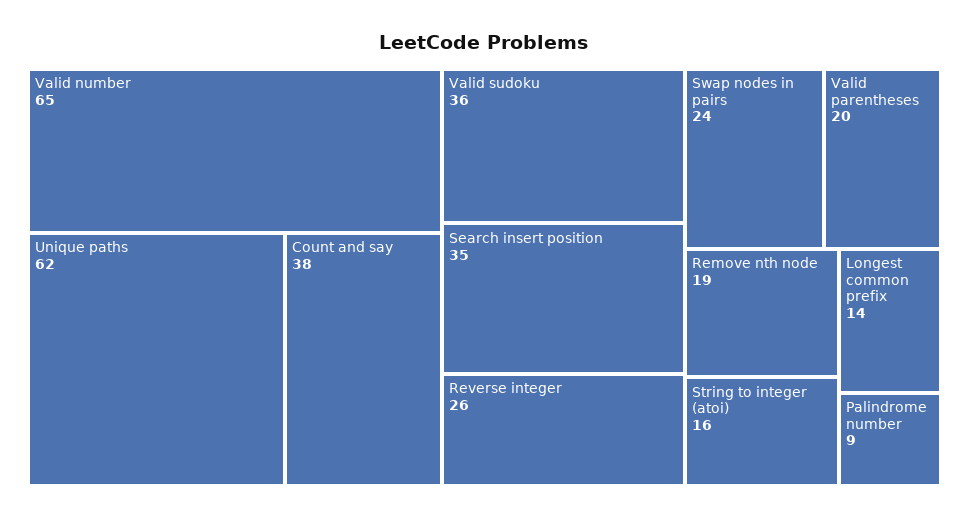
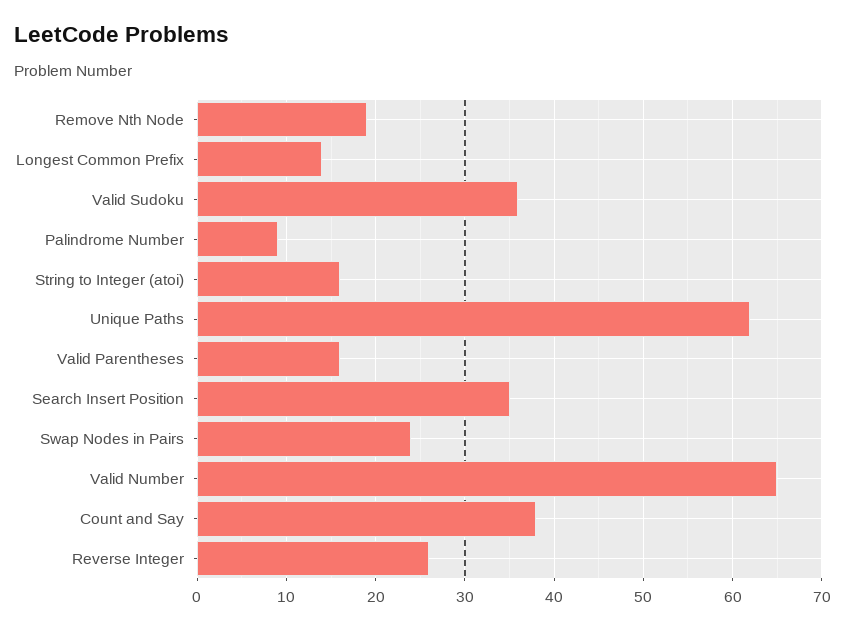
Valid parentheses: 20 -> 16

